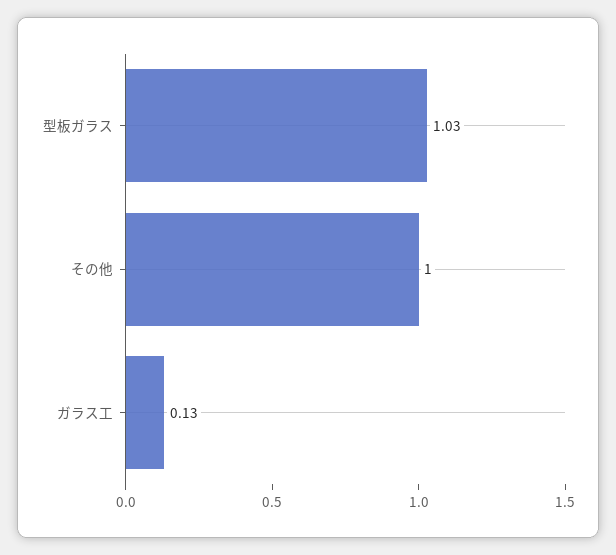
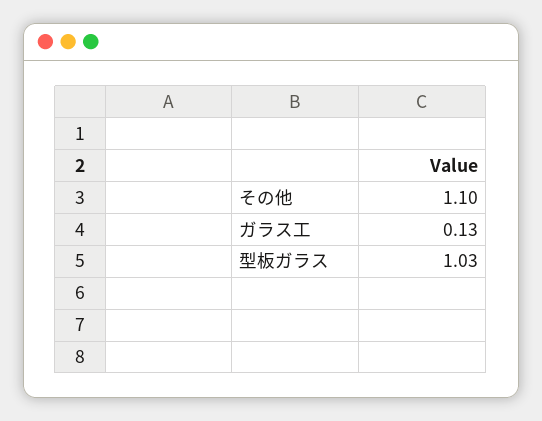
その他: 1 -> 1.1

